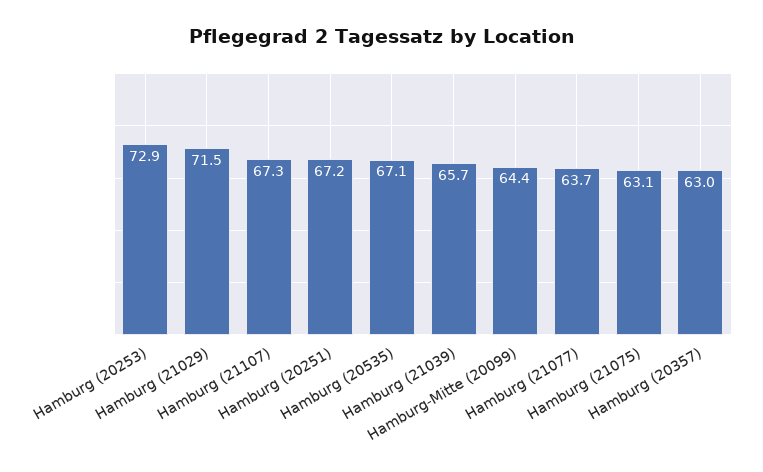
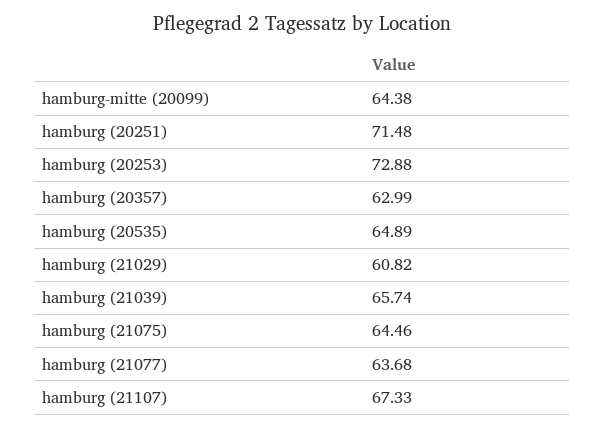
Hamburg (21029): 71.5 -> 60.82
Hamburg (20251): 67.2 -> 71.48
Hamburg (20535): 67.1 -> 64.89
Hamburg (21075): 63.1 -> 64.46

